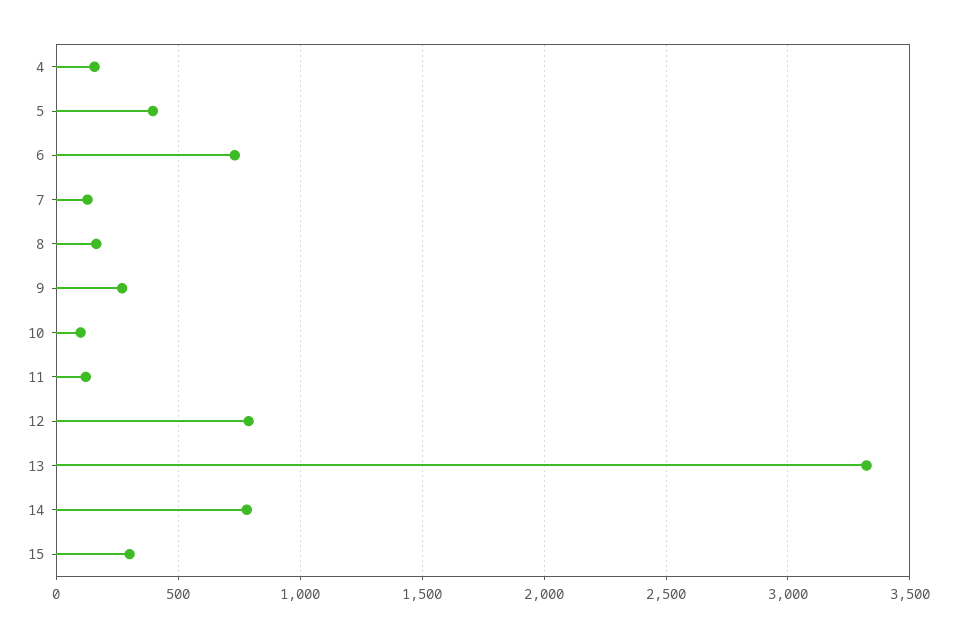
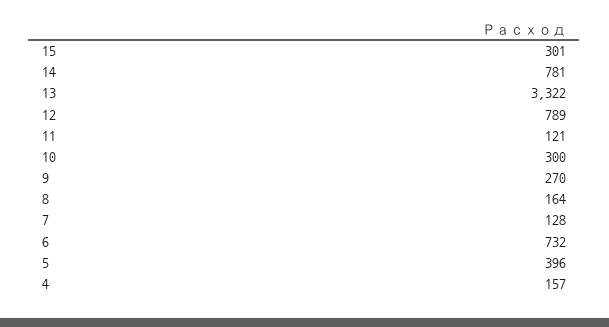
10: 100 -> 300

